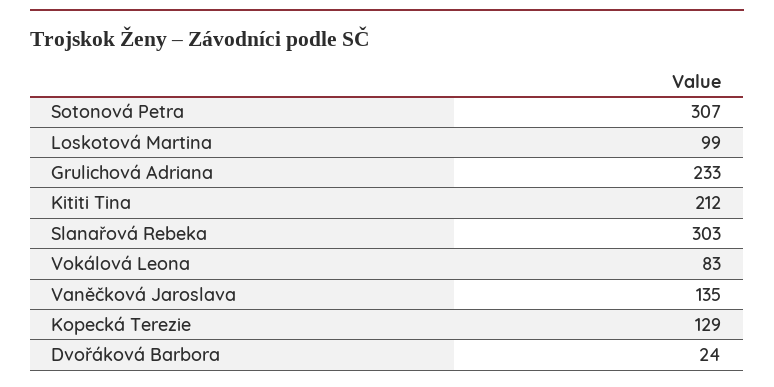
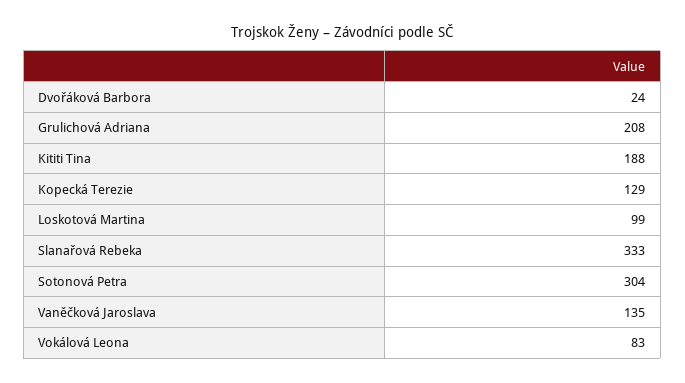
Sotonová Petra: 307 -> 304
Grulichová Adriana: 233 -> 208
Kititi Tina: 212 -> 188
Slanařová Rebeka: 303 -> 333

